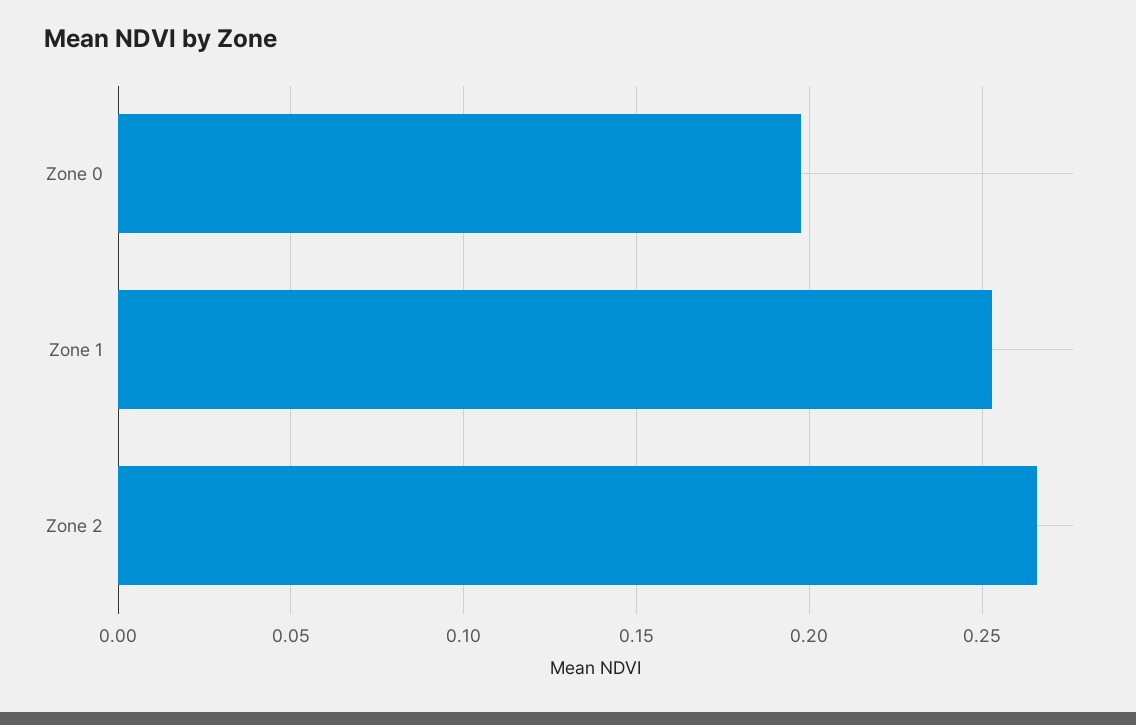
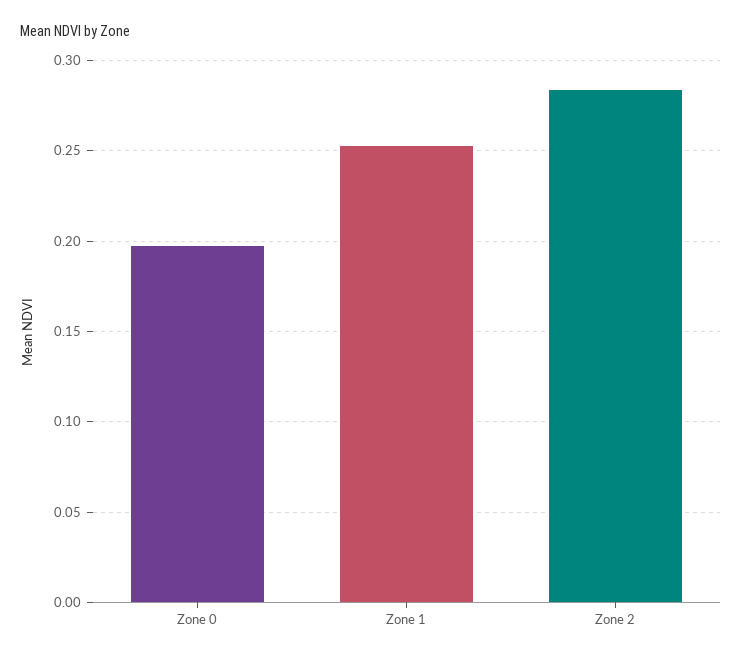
Zone 2: 0.265 -> 0.285

